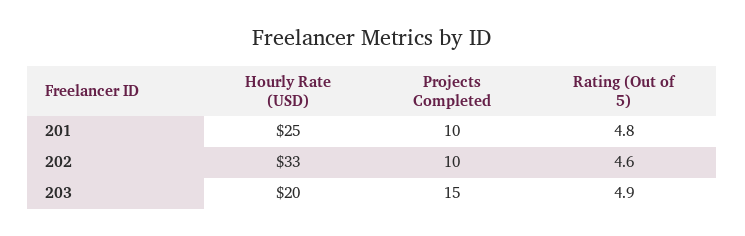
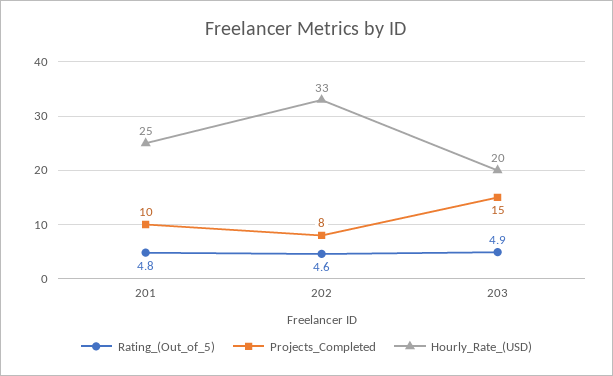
Projects Completed, 202: 10 -> 8

